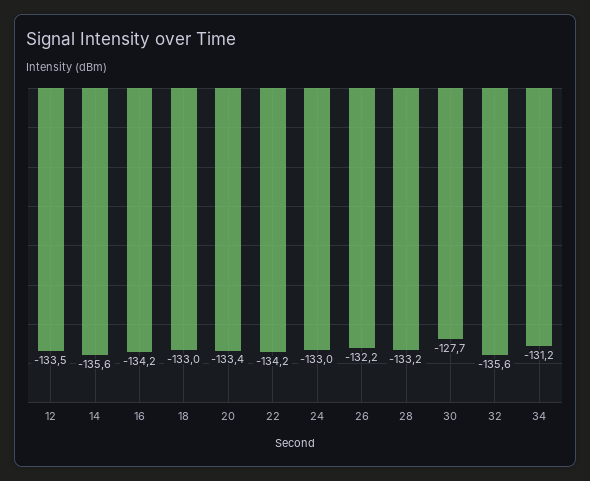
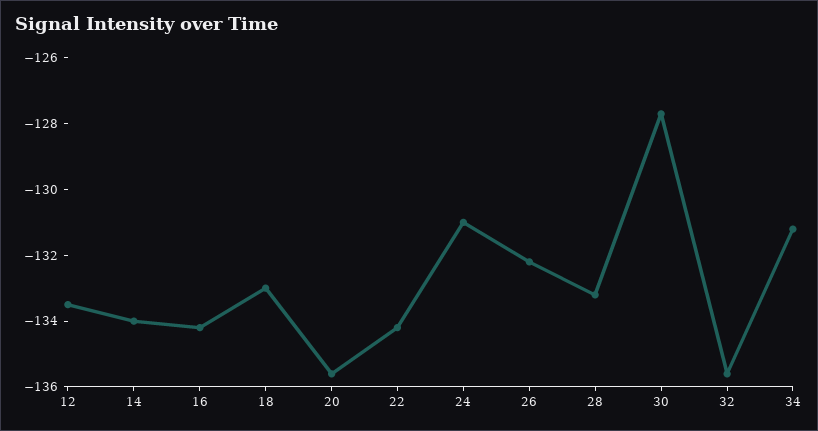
14: -135.6 -> -134
20: -133.4 -> -135.5
24: -133 -> -131

